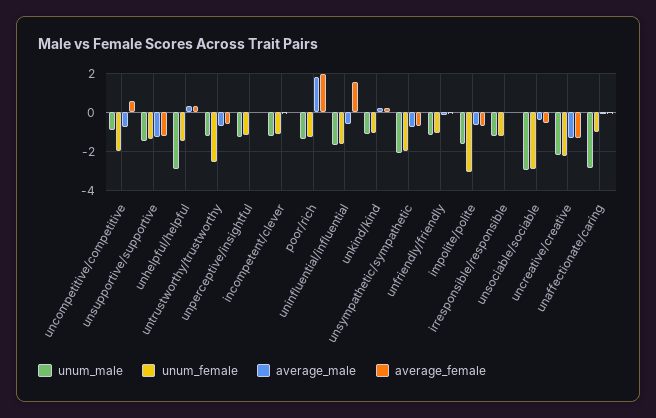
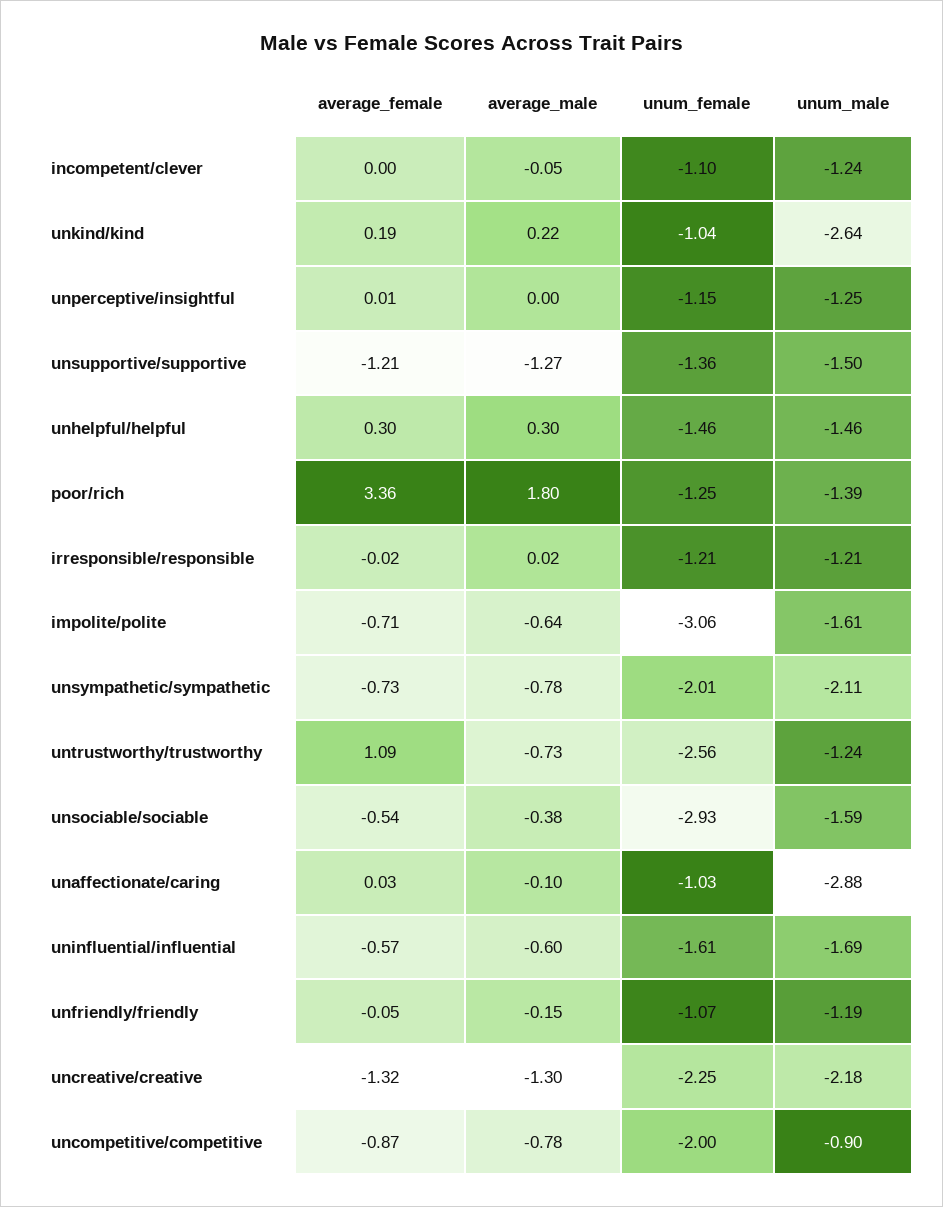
average_female, uncompetitive/competitive: 0.5 -> -0.87
unum_male, unhelpful/helpful: -3 -> -1.46
average_female, untrustworthy/trustworthy: -0.5 -> 1.09
average_female, poor/rich: 2 -> 3.36
average_female, uninfluential/influential: 1.5 -> -0.57
unum_male, unkind/kind: -1 -> -2.64
unum_male, unsociable/sociable: -3 -> -1.59

